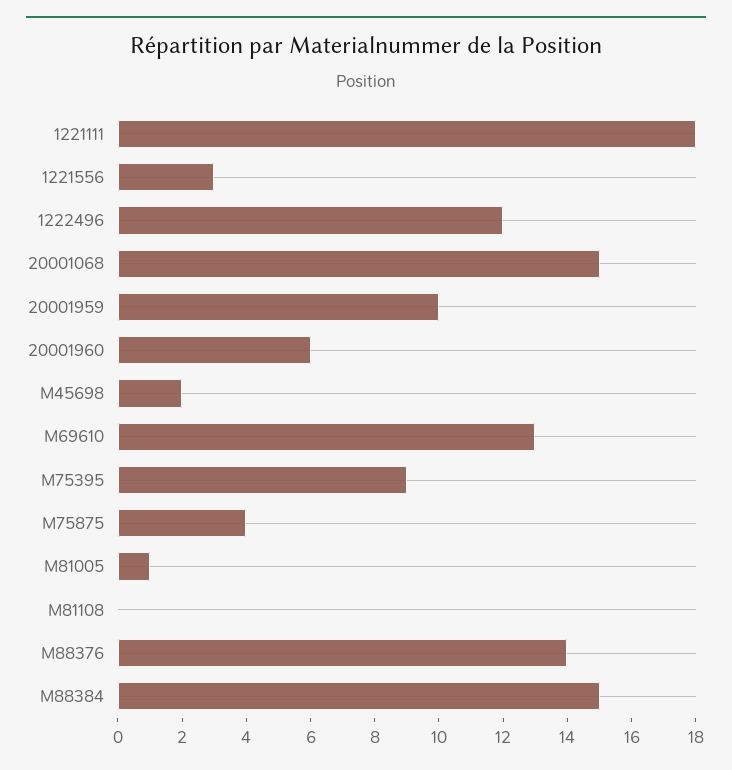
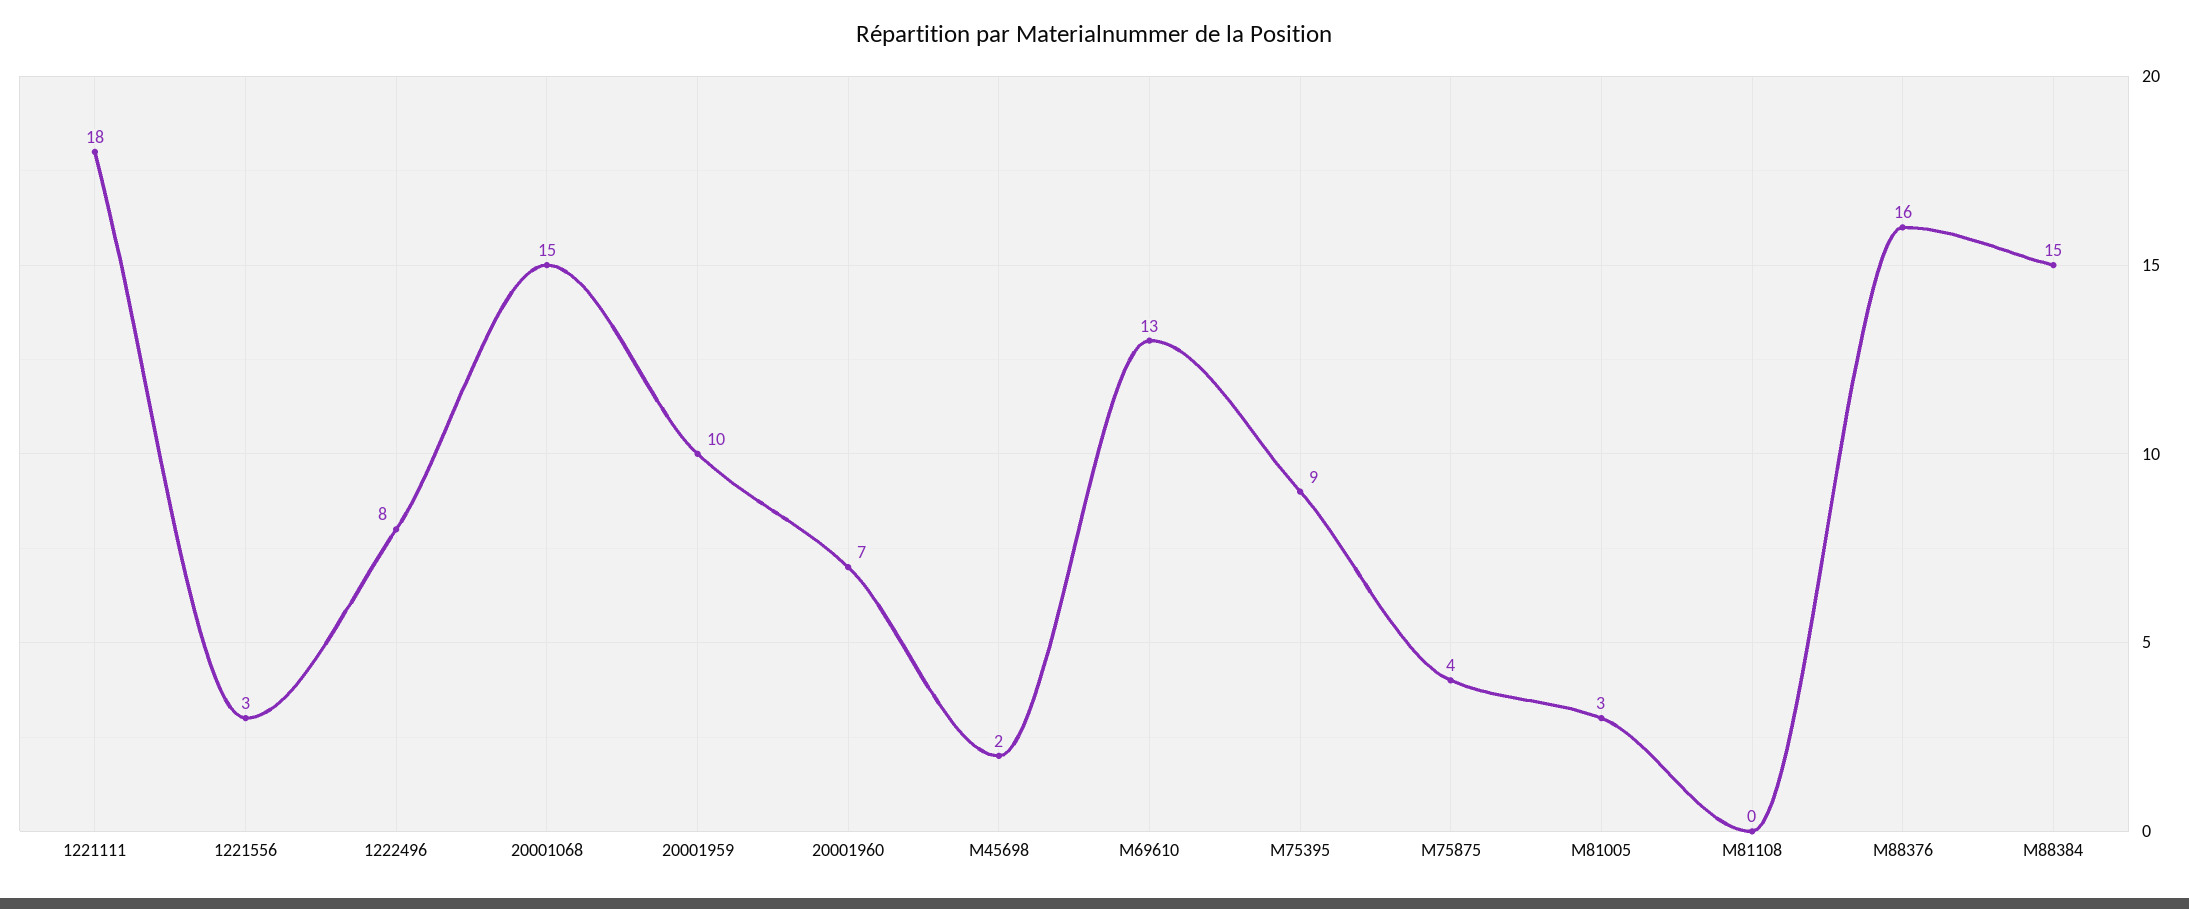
1222496: 12 -> 8
20001960: 6 -> 7
M81005: 1 -> 3
M88376: 14 -> 16

